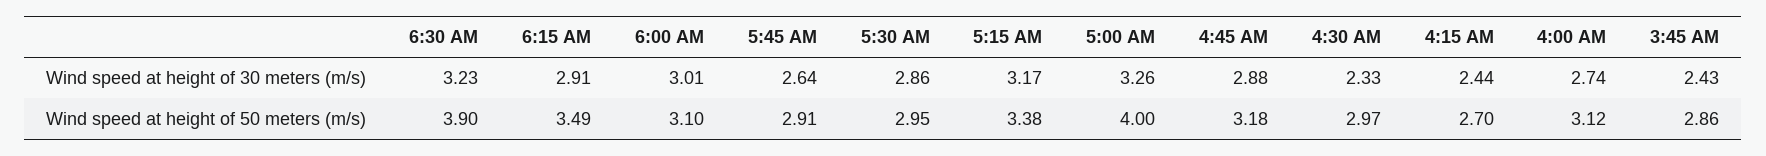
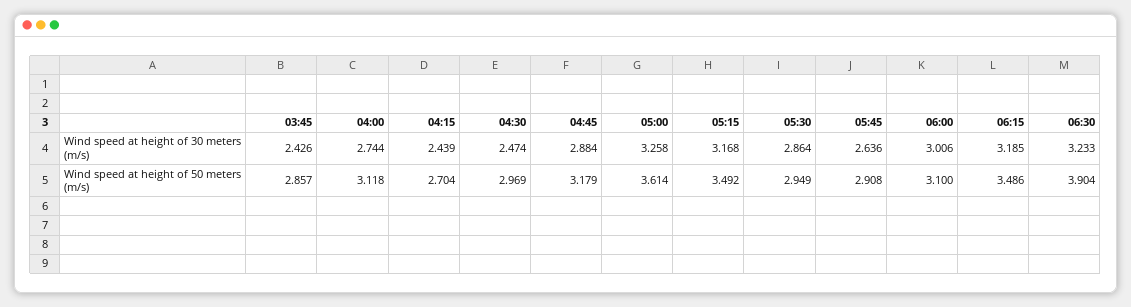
6:15 AM, Wind speed at height of 30 meters (m/s): 2.91 -> 3.185
4:30 AM, Wind speed at height of 30 meters (m/s): 2.33 -> 2.474
5:15 AM, Wind speed at height of 50 meters (m/s): 3.38 -> 3.492
5:00 AM, Wind speed at height of 50 meters (m/s): 4 -> 3.614

